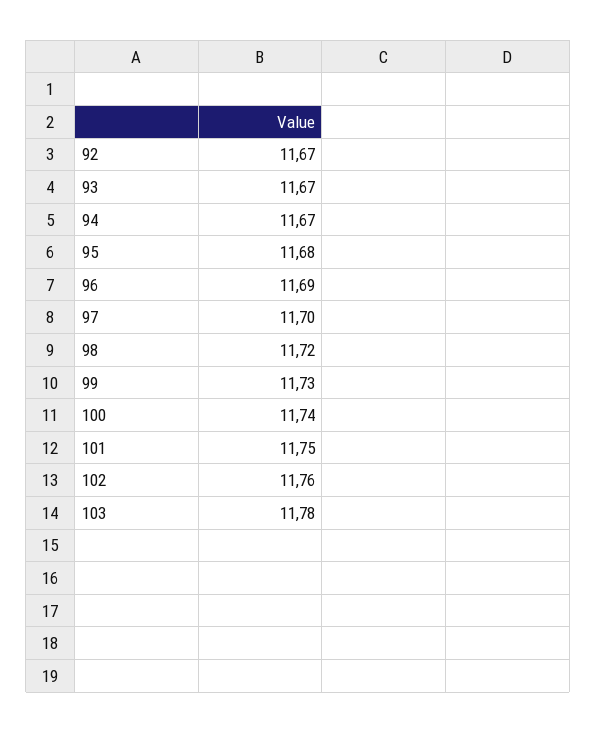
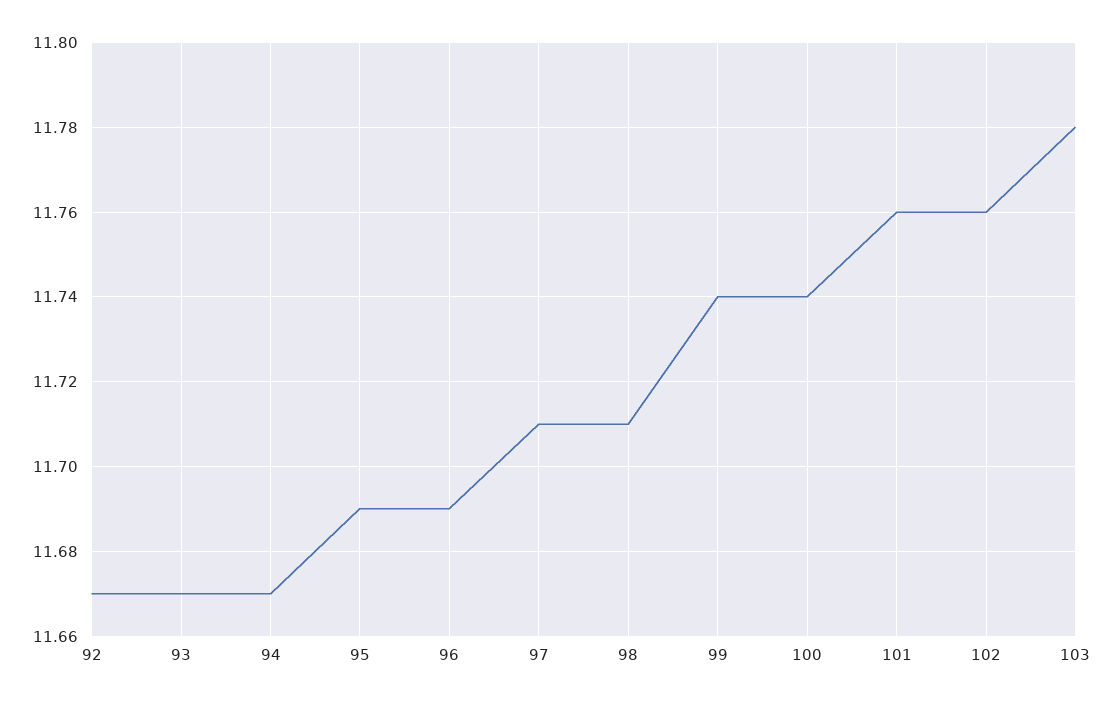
95: 11.68 -> 11.69
97: 11.7 -> 11.71
98: 11.72 -> 11.71
99: 11.73 -> 11.74
101: 11.75 -> 11.76

